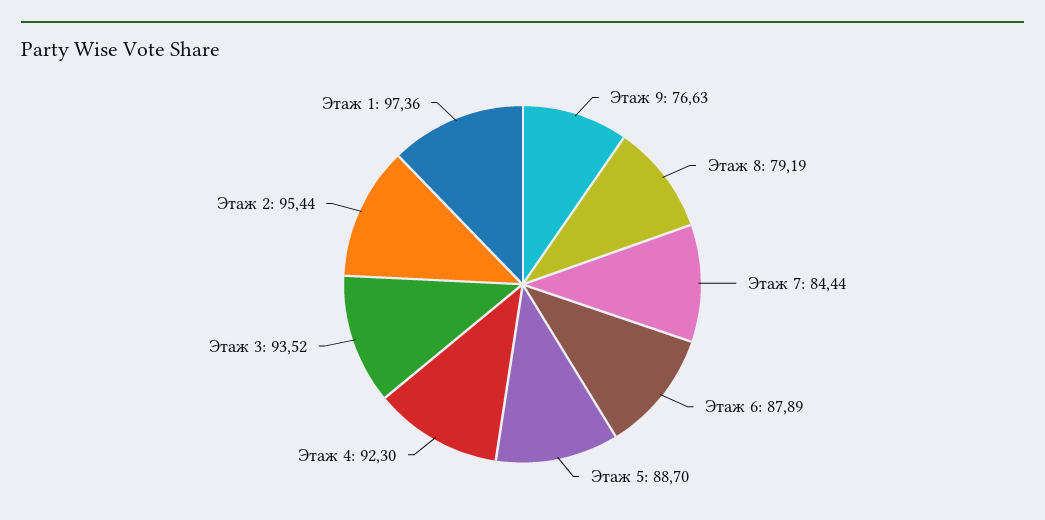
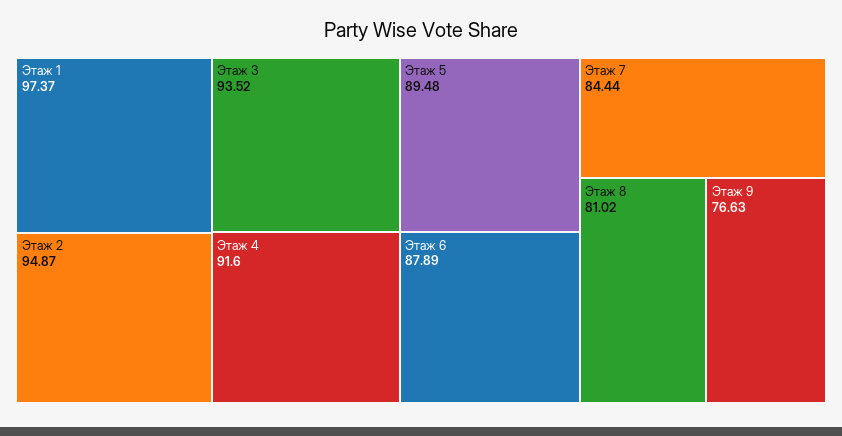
Этаж 8: 79.19 -> 81.02
Этаж 5: 88.7 -> 89.48
Этаж 4: 92.3 -> 91.6
Этаж 2: 95.44 -> 94.87
Этаж 1: 97.36 -> 97.37

